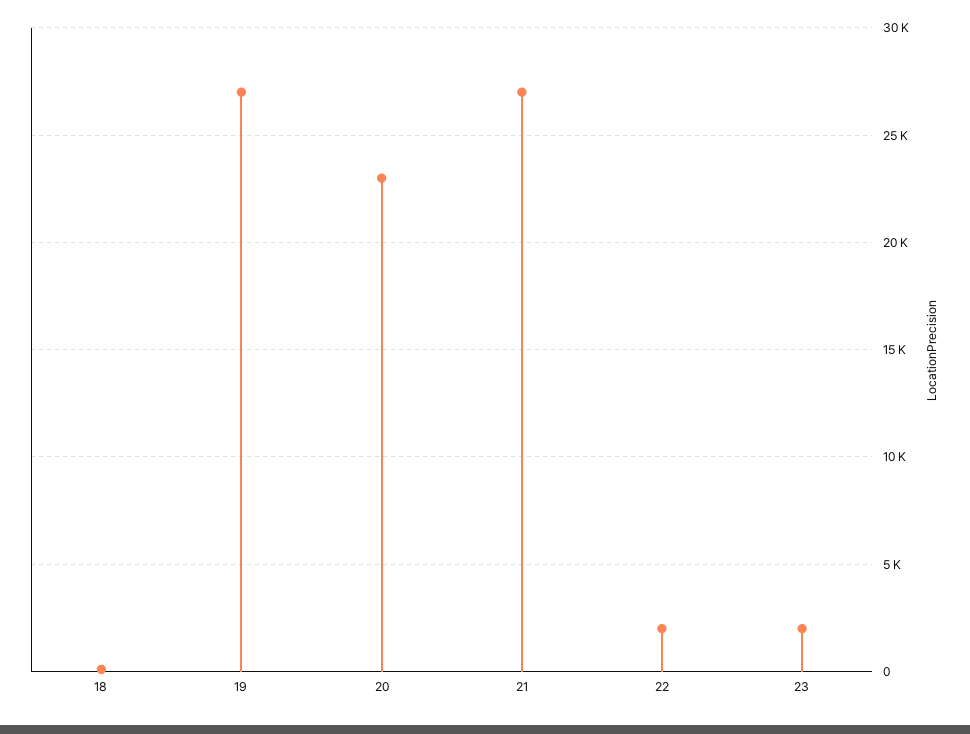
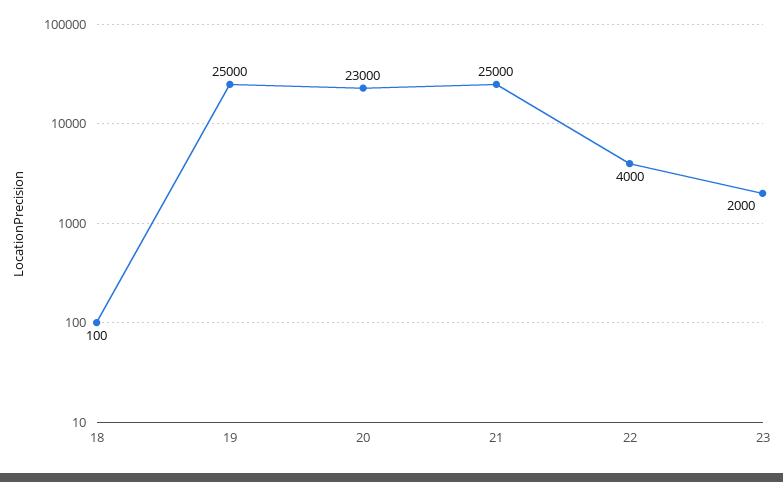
19: 27000 -> 25000
21: 27000 -> 25000
22: 2000 -> 4000

